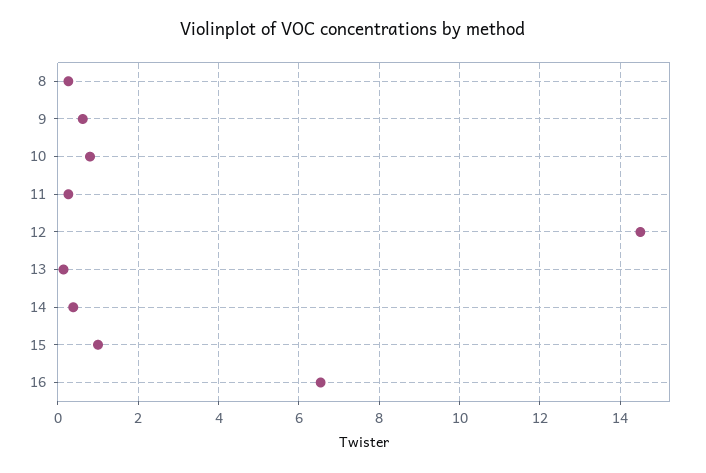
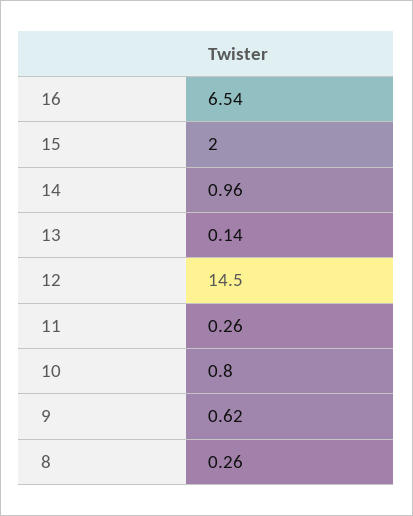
14: 0.4 -> 0.96
15: 1 -> 2

